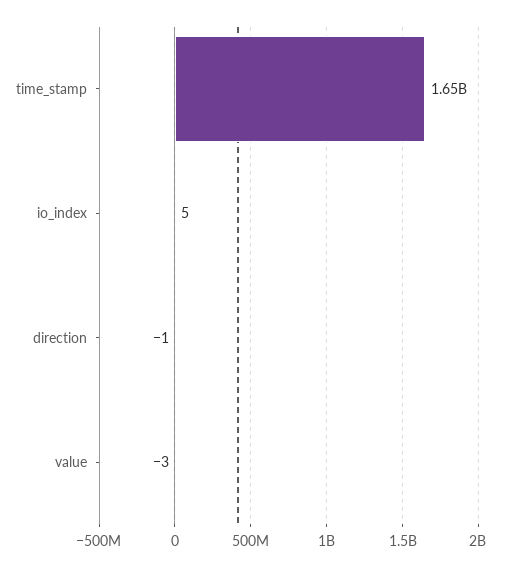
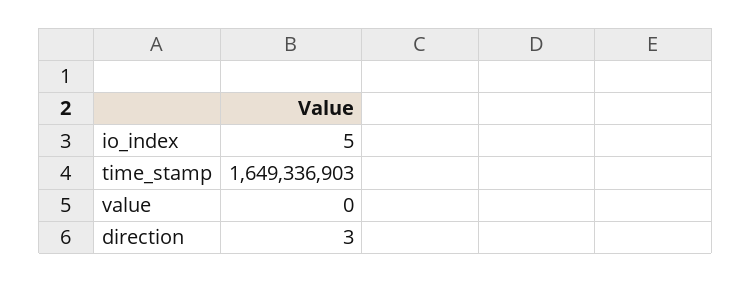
direction: -1 -> 3
value: -3 -> 0

